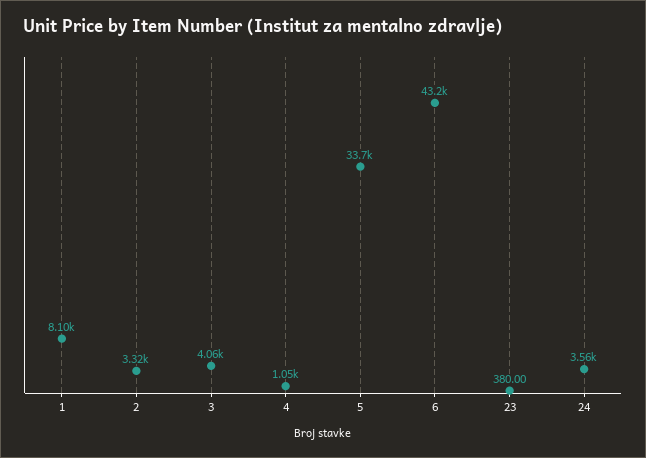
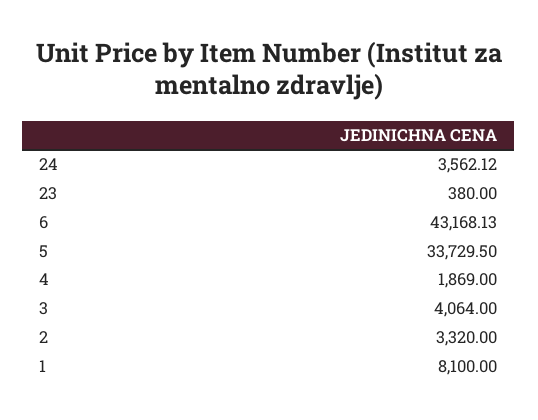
4: 1050 -> 1869

